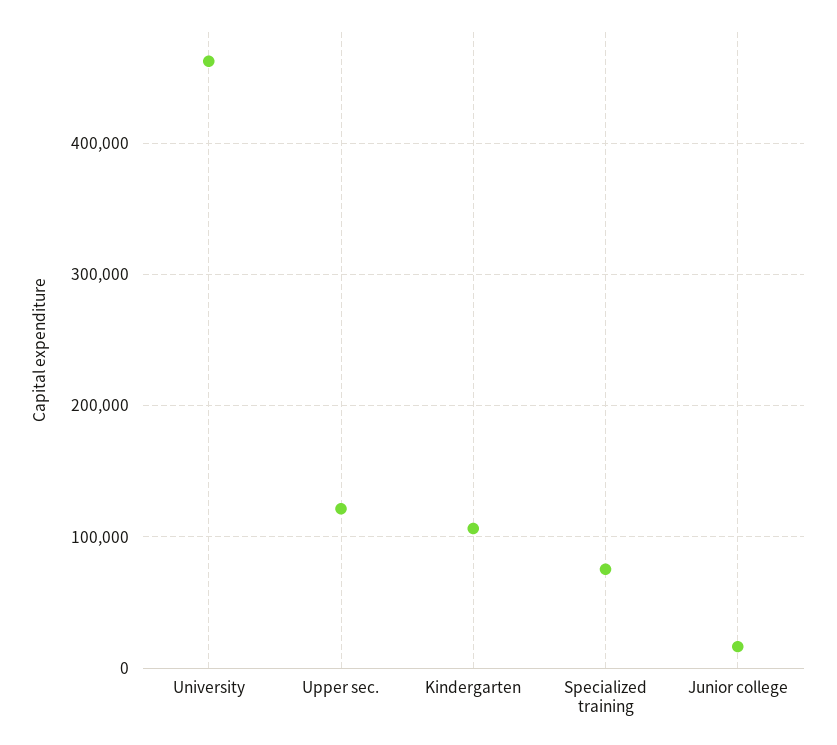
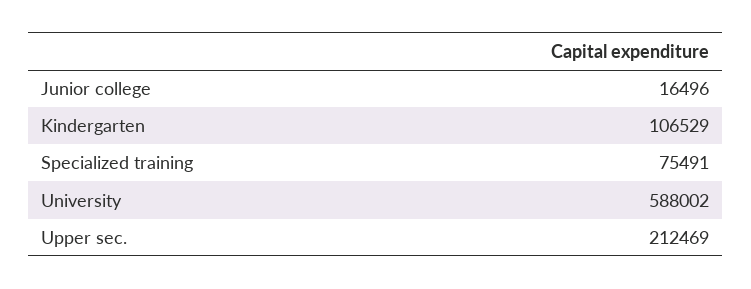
University: 460000 -> 588002
Upper sec.: 120000 -> 212469

